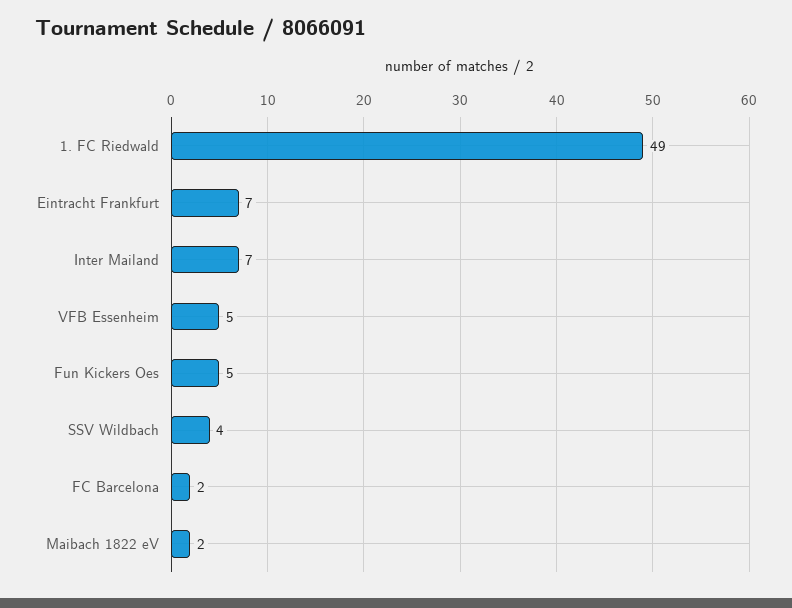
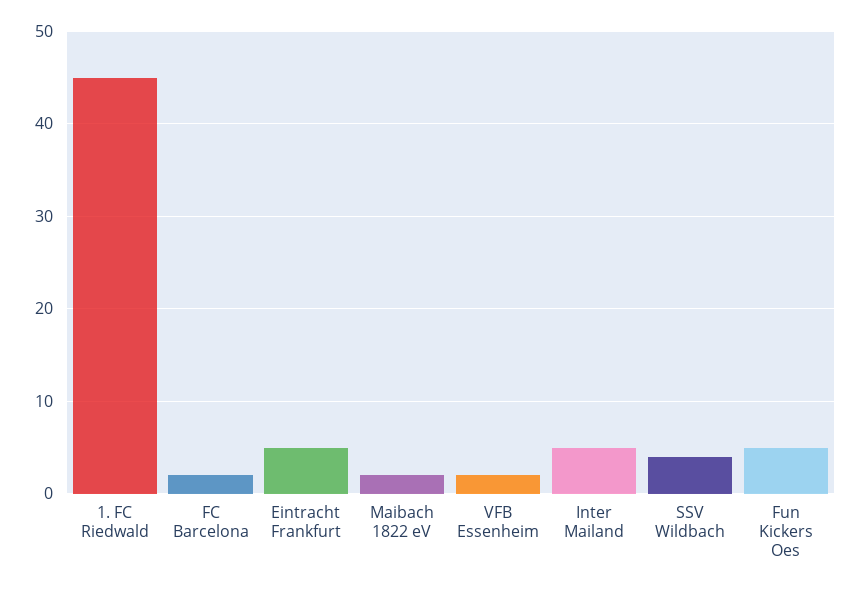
1. FC Riedwald: 49 -> 45
Eintracht Frankfurt: 7 -> 5
Inter Mailand: 7 -> 5
VFB Essenheim: 5 -> 2

